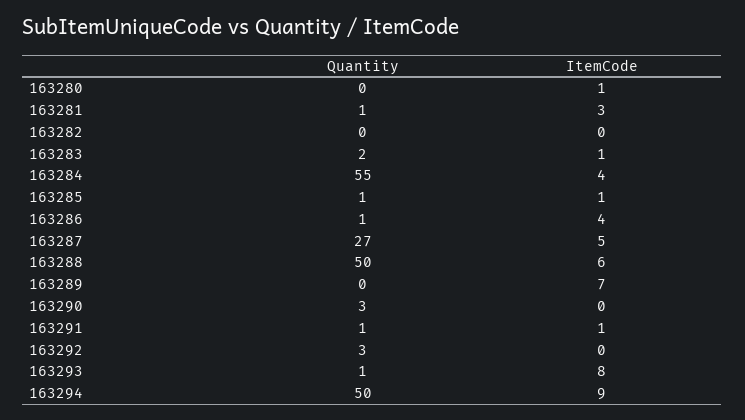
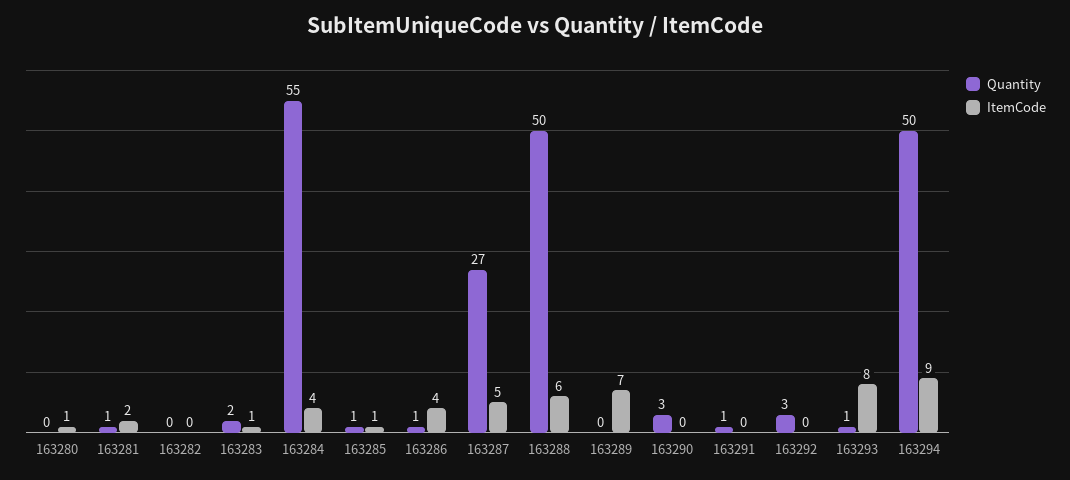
ItemCode, 163281: 3 -> 2
ItemCode, 163291: 1 -> 0

